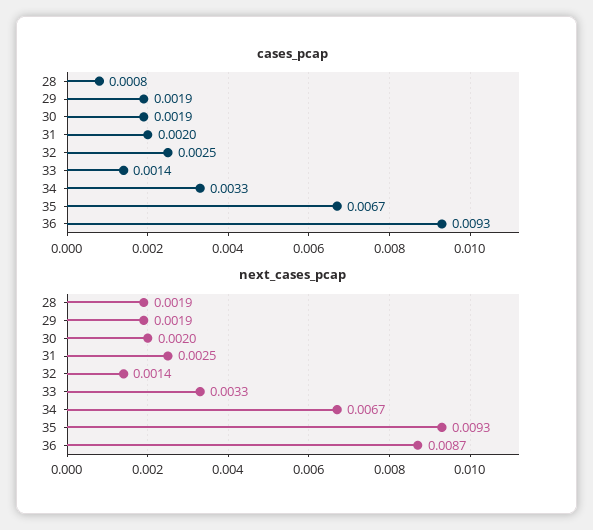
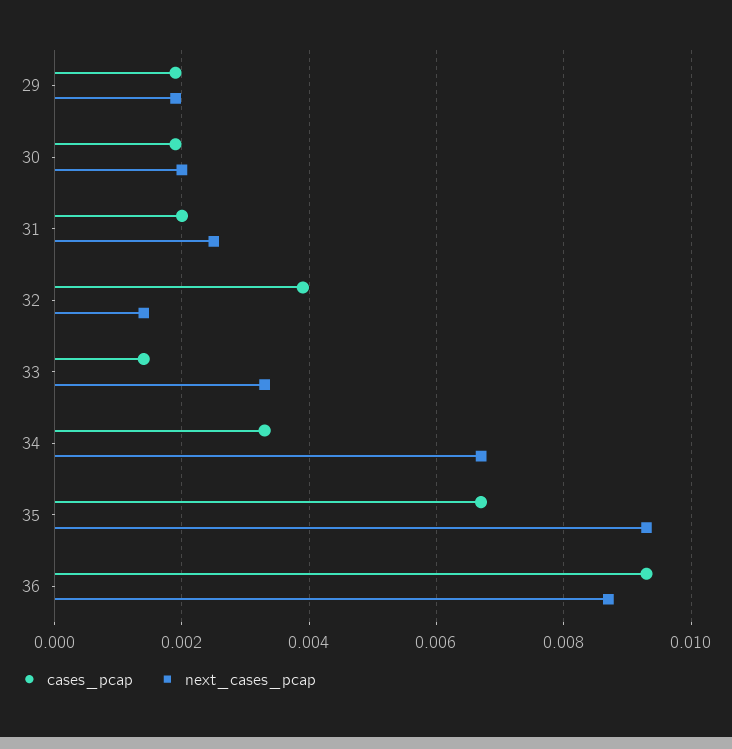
cases_pcap, 28: 0.0008 -> none
cases_pcap, 32: 0.0025 -> 0.004
next_cases_pcap, 28: 0.0019 -> none

